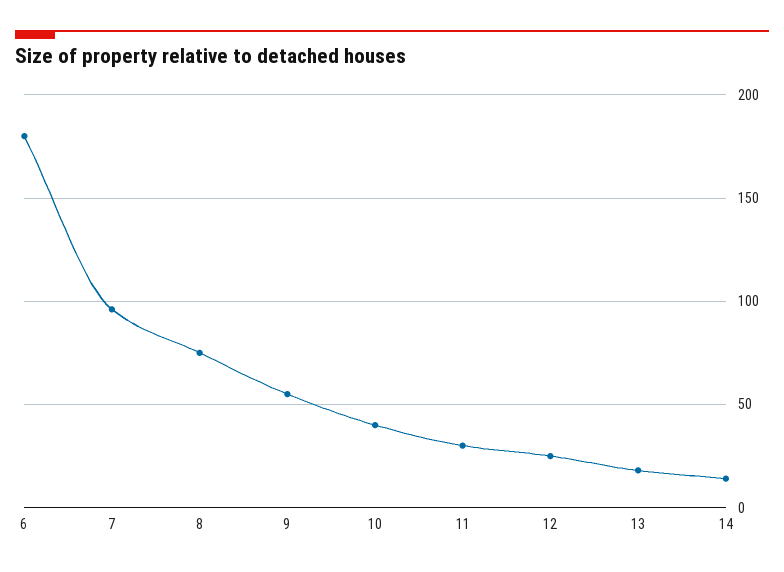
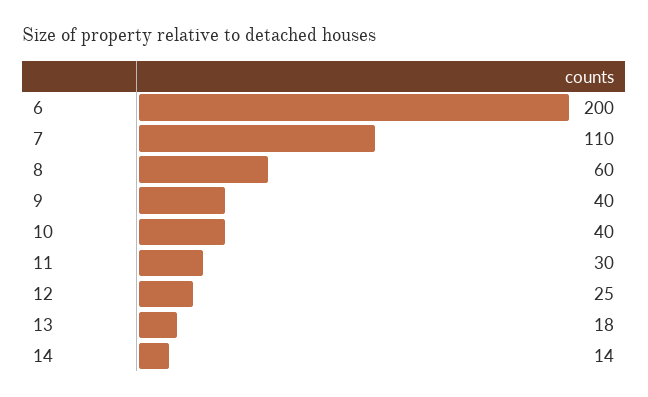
6: 180 -> 200
7: 95 -> 110
8: 75 -> 60
9: 55 -> 40

